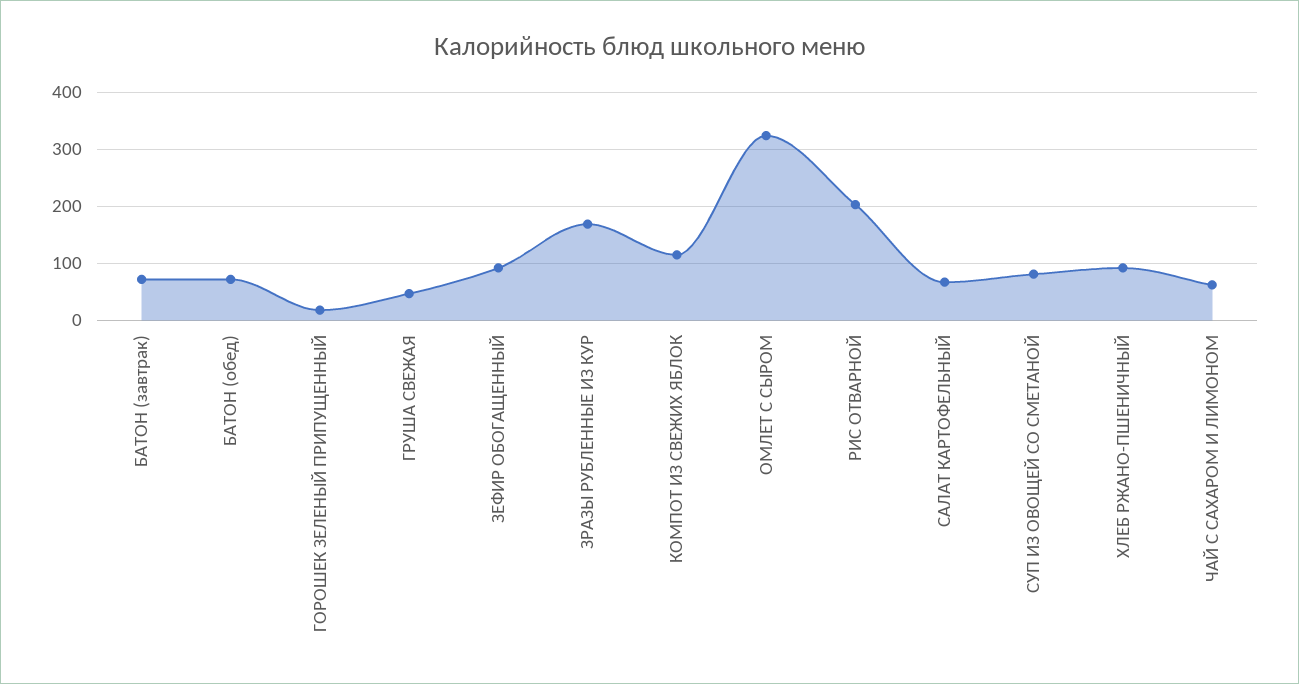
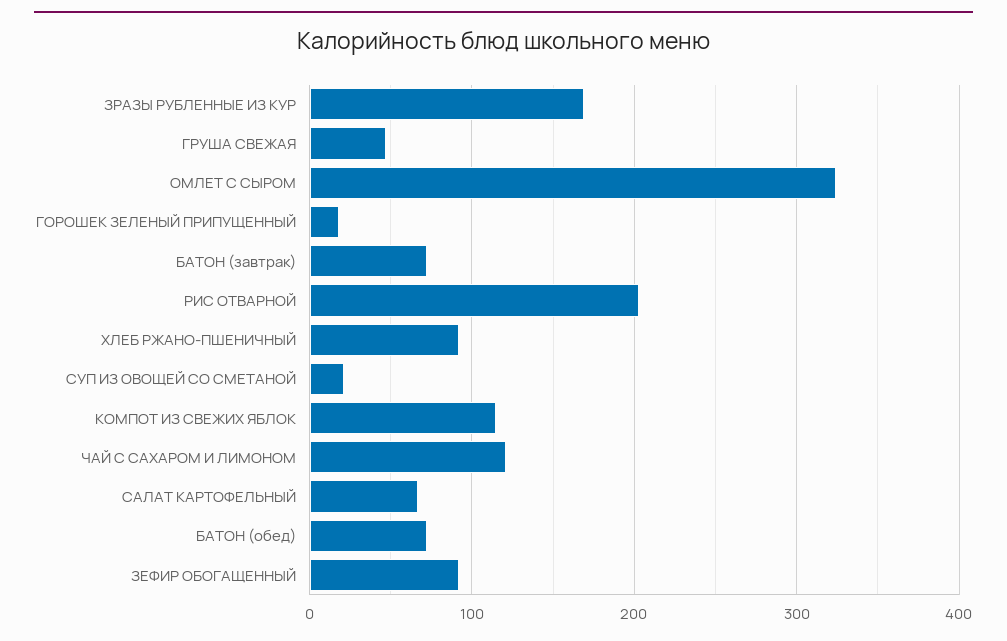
СУП ИЗ ОВОЩЕЙ СО СМЕТАНОЙ: 80 -> 20
ЧАЙ С САХАРОМ И ЛИМОНОМ: 60 -> 120

